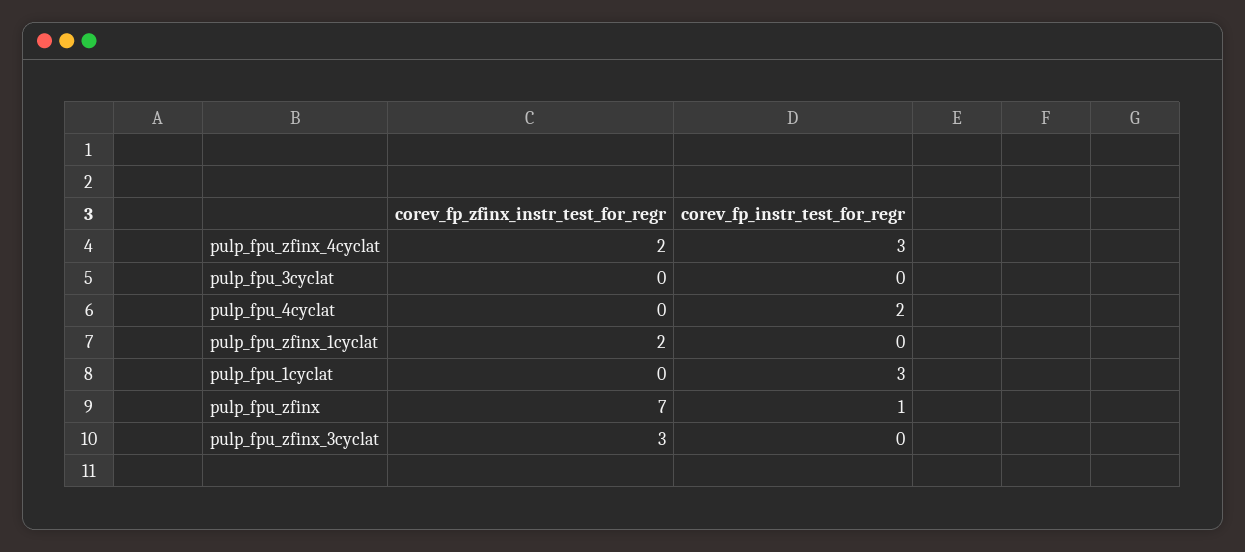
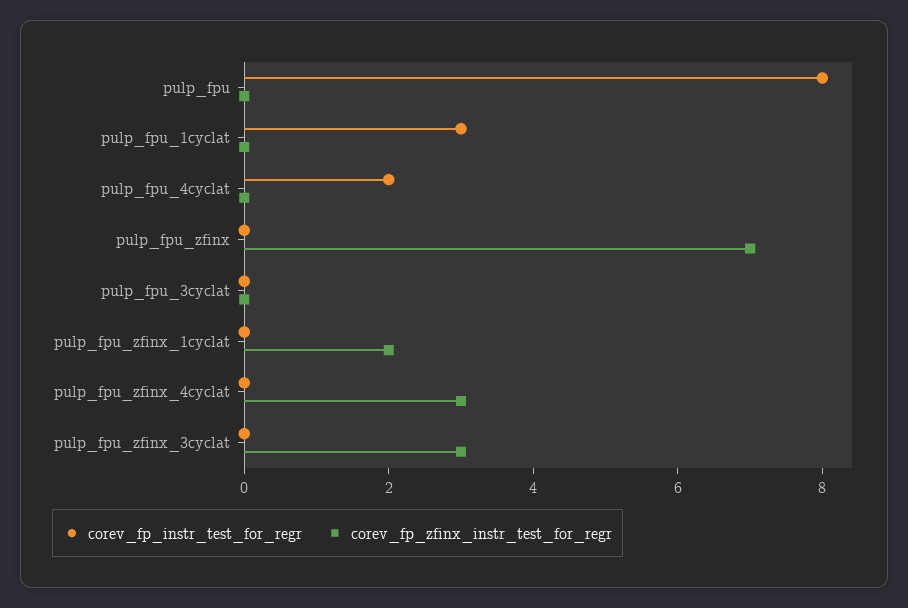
corev_fp_zfinx_instr_test_for_regr, pulp_fpu_zfinx_4cyclat: 2 -> 3
corev_fp_instr_test_for_regr, pulp_fpu_zfinx_4cyclat: 3 -> 0
corev_fp_instr_test_for_regr, pulp_fpu_zfinx: 1 -> 0
corev_fp_instr_test_for_regr, pulp_fpu: none -> 8
corev_fp_zfinx_instr_test_for_regr, pulp_fpu: none -> 0

